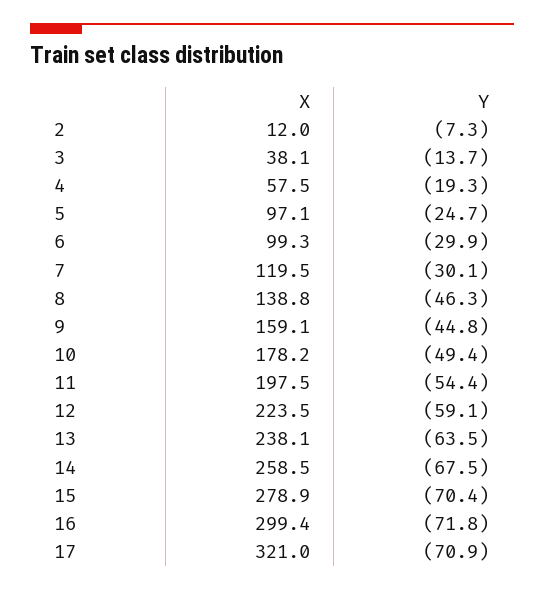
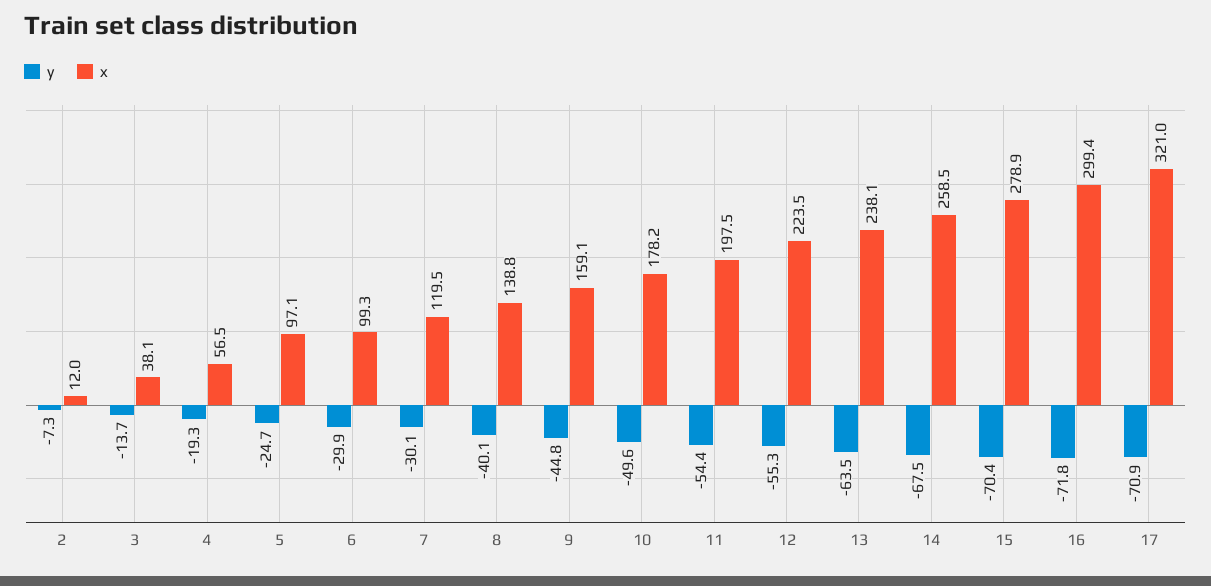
X, 4: 57.5 -> 56.5
Y, 8: -46.3 -> -40.1
Y, 10: -49.4 -> -49.6
Y, 12: -59.1 -> -55.3

